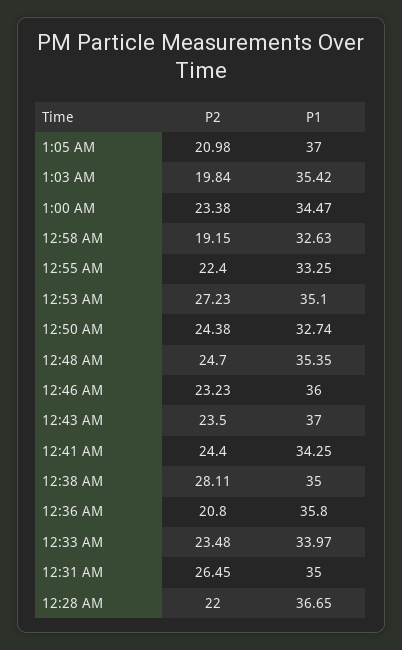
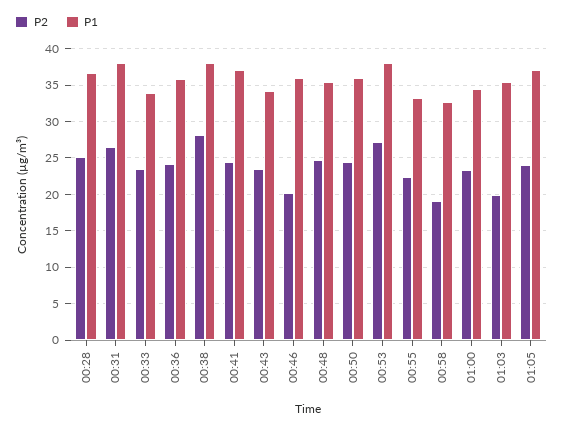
P2, 1:05 AM: 20.98 -> 24
P1, 12:53 AM: 35.1 -> 38
P1, 12:50 AM: 32.74 -> 36
P2, 12:46 AM: 23.23 -> 20
P1, 12:43 AM: 37 -> 34
P1, 12:41 AM: 34.25 -> 37
P1, 12:38 AM: 35 -> 38
P2, 12:36 AM: 20.8 -> 24
P1, 12:31 AM: 35 -> 38
P2, 12:28 AM: 22 -> 25

